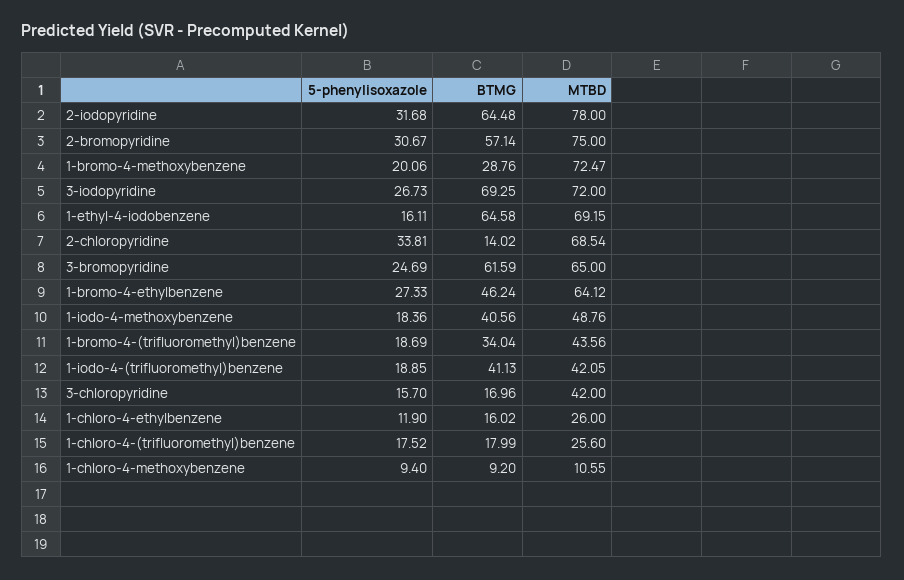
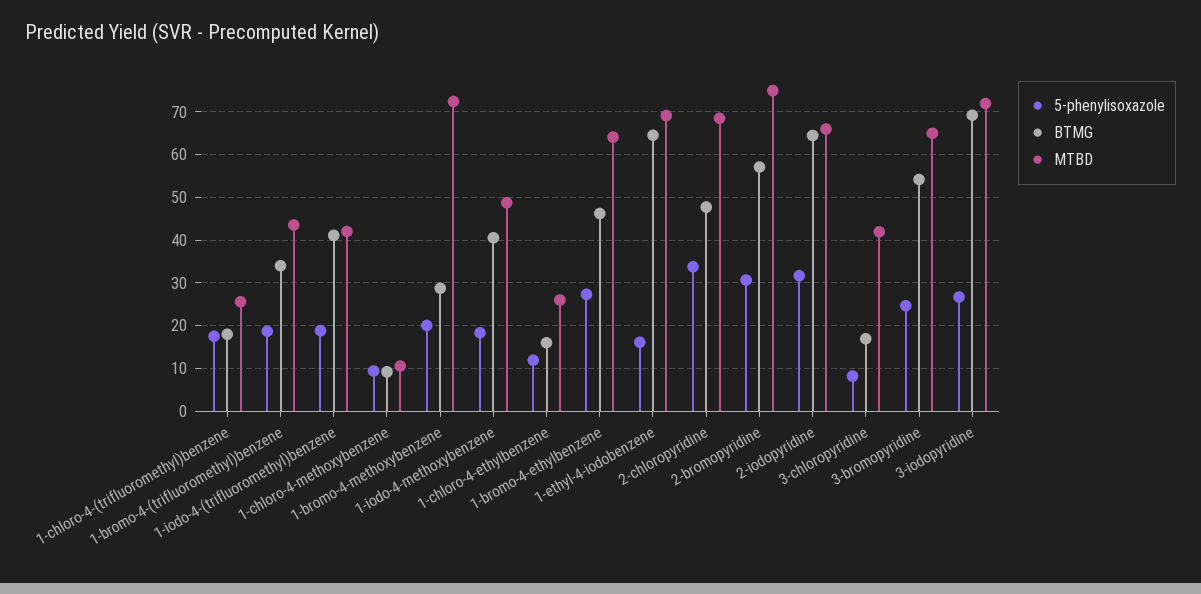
MTBD, 2-iodopyridine: 78 -> 66
BTMG, 2-chloropyridine: 14.02 -> 48
BTMG, 3-bromopyridine: 61.59 -> 54
5-phenylisoxazole, 3-chloropyridine: 15.7 -> 8

